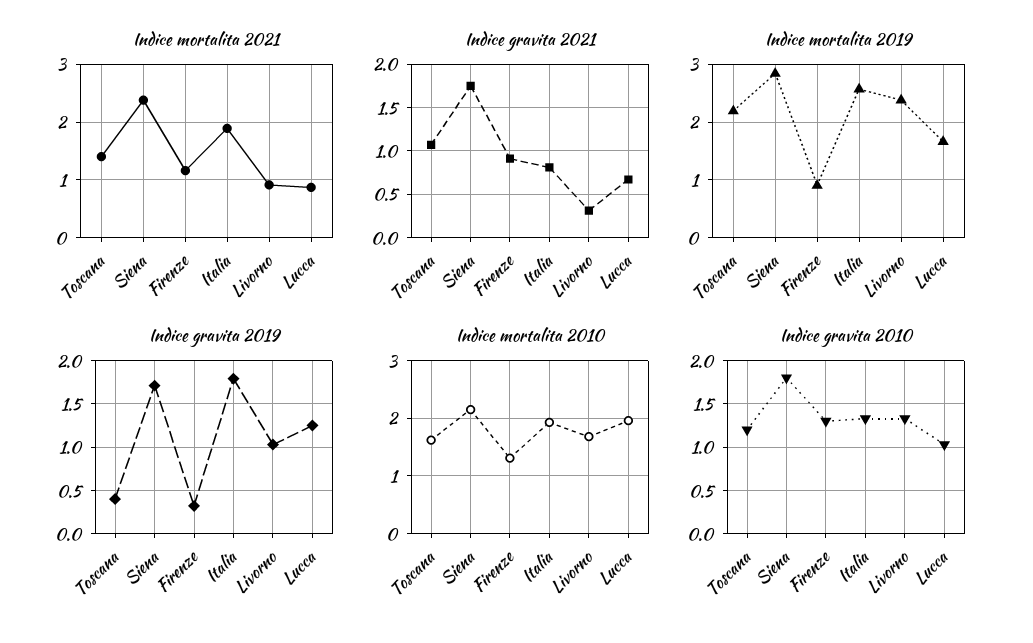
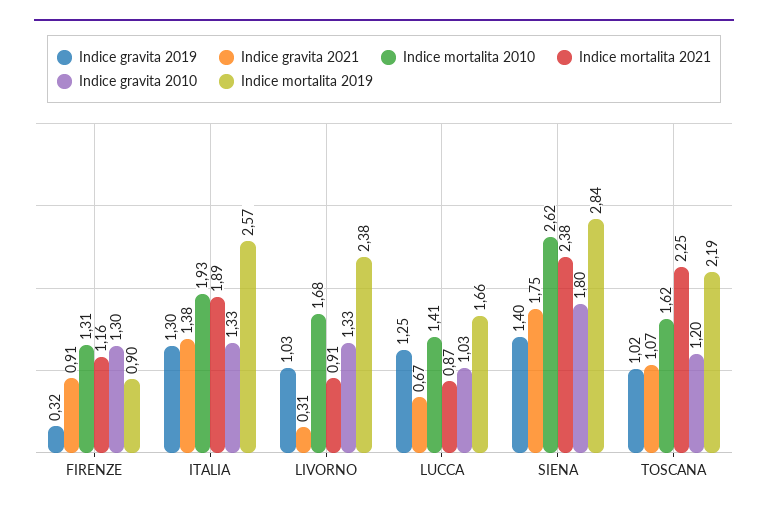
Indice mortalita 2021, Toscana: 1.4 -> 2.25
Indice gravita 2021, Italia: 0.8 -> 1.38
Indice gravita 2019, Toscana: 0.4 -> 1.02
Indice gravita 2019, Siena: 1.7 -> 1.4
Indice gravita 2019, Italia: 1.8 -> 1.3
Indice mortalita 2010, Siena: 2.2 -> 2.62
Indice mortalita 2010, Lucca: 2 -> 1.41

